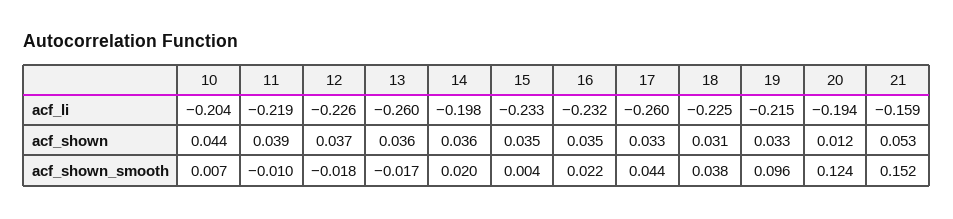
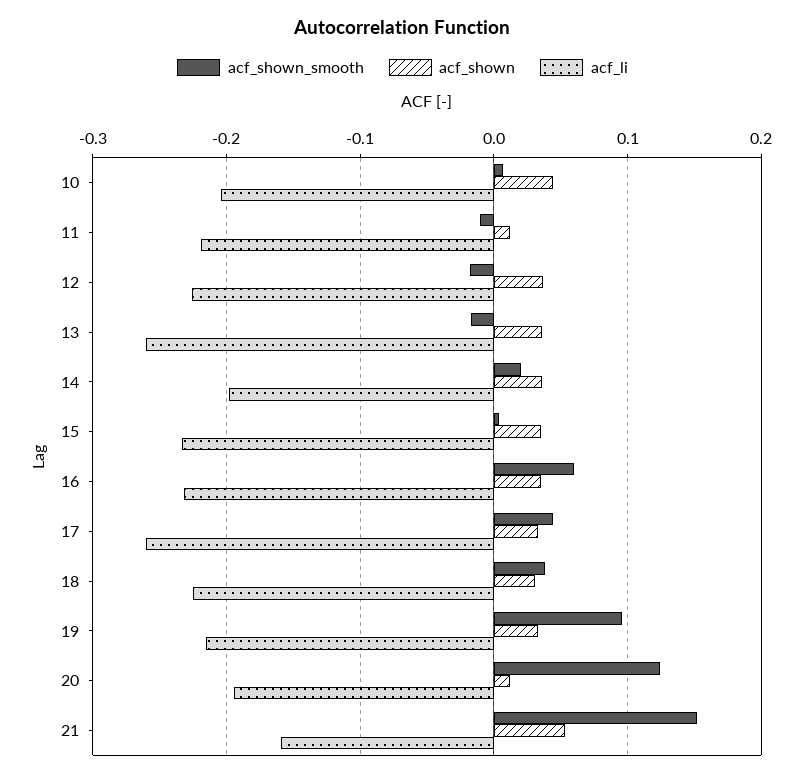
acf_shown, 11: 0.039 -> 0.01
acf_shown_smooth, 16: 0.022 -> 0.06

